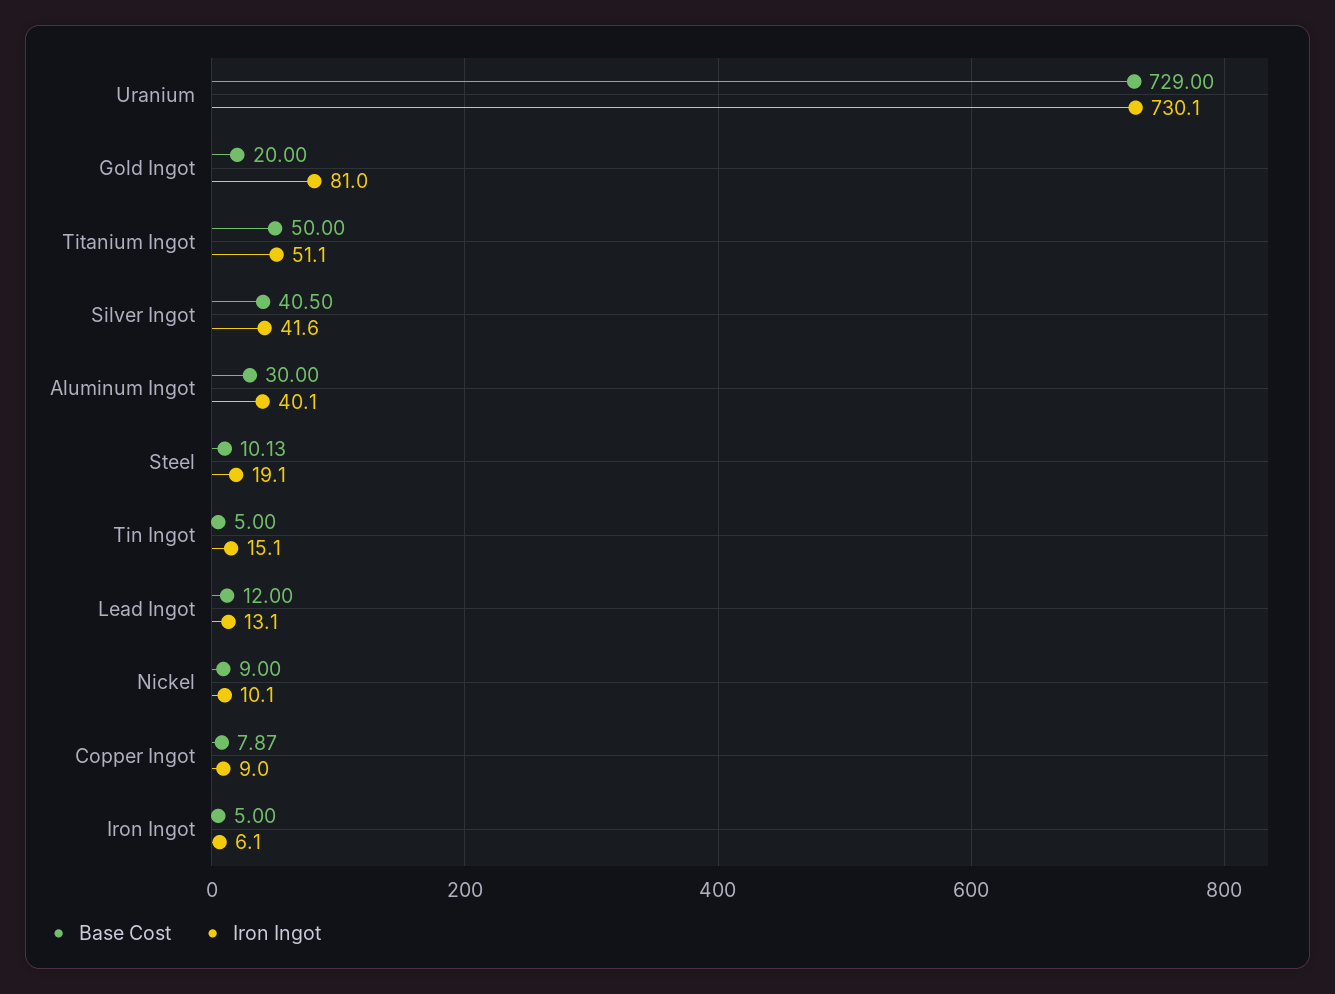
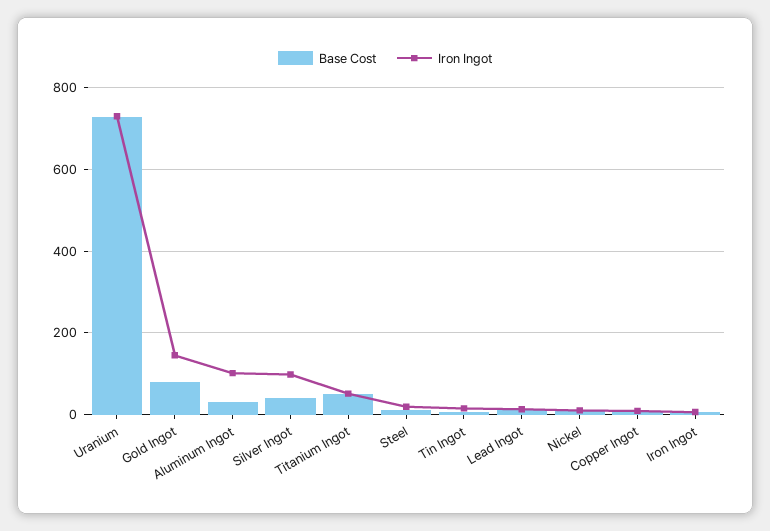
Base Cost, Gold Ingot: 20 -> 80
Iron Ingot, Gold Ingot: 81 -> 140
Iron Ingot, Silver Ingot: 41.6 -> 100
Iron Ingot, Aluminum Ingot: 40.1 -> 100

